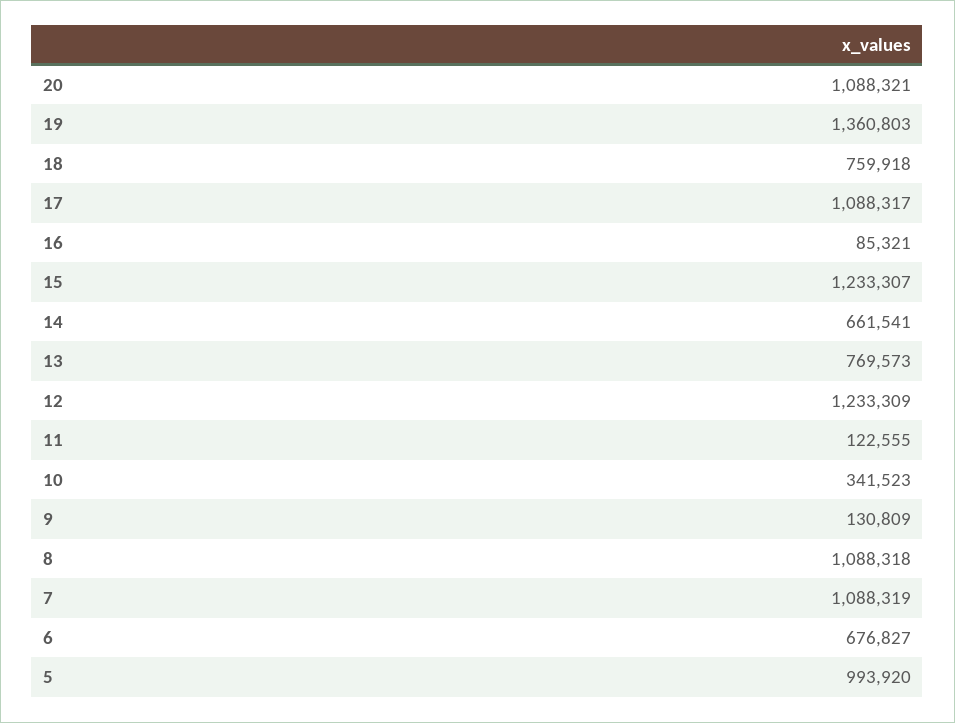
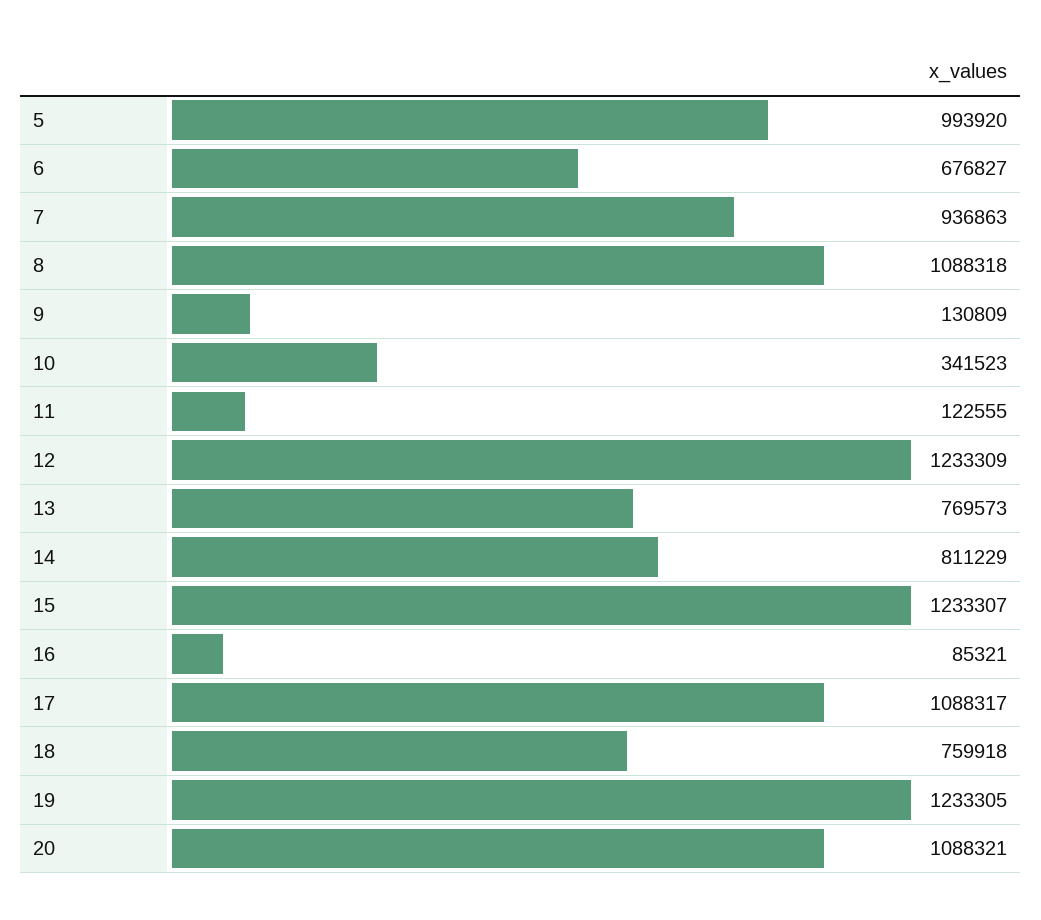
19: 1360803 -> 1233305
14: 661541 -> 811229
7: 1088319 -> 936863

